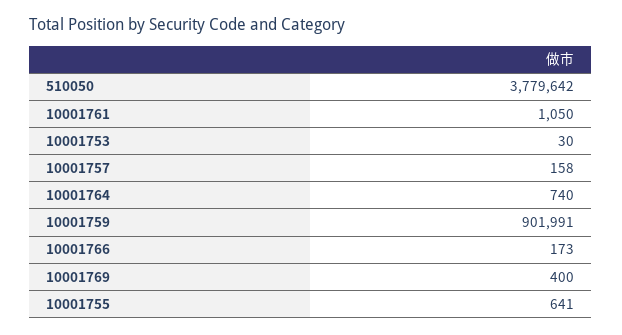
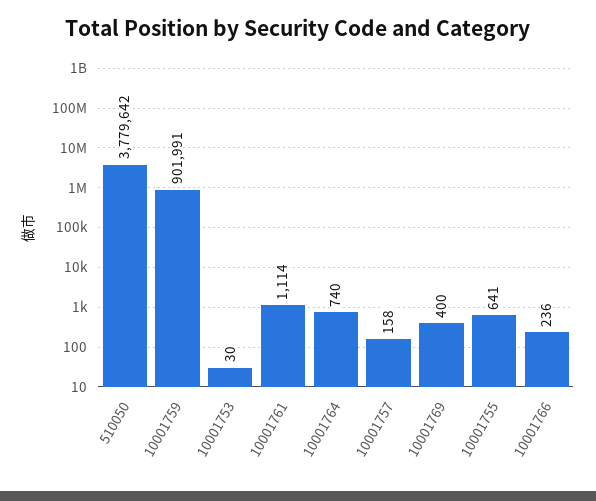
10001761: 1050 -> 1114
10001766: 173 -> 236

